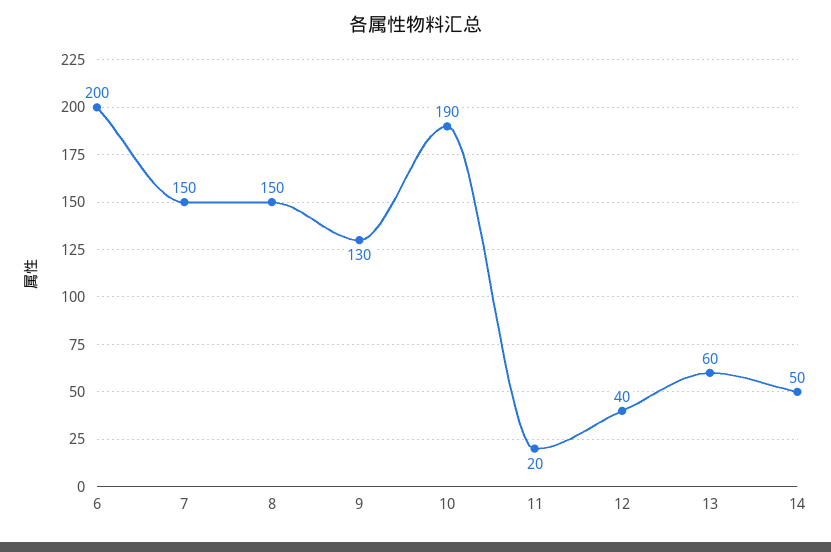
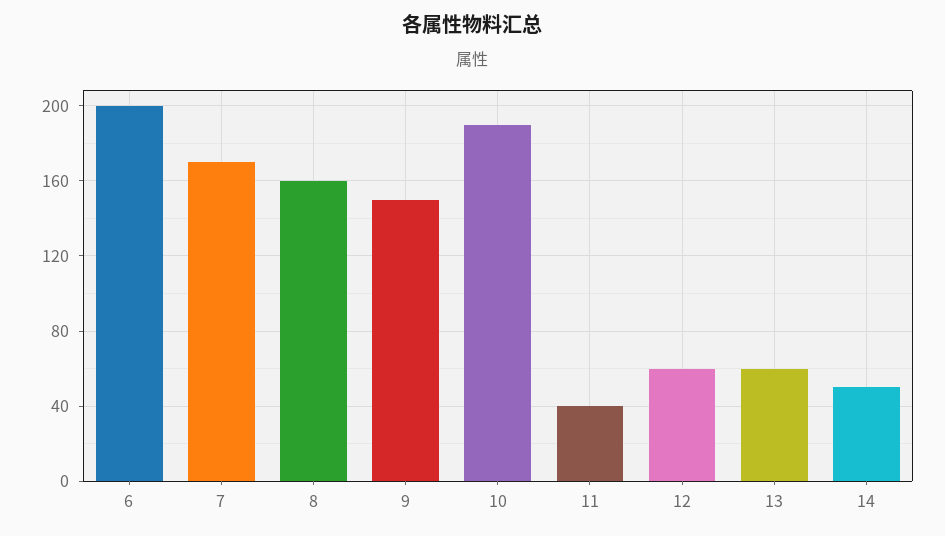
7: 150 -> 170
8: 150 -> 160
9: 130 -> 150
11: 20 -> 40
12: 40 -> 60

